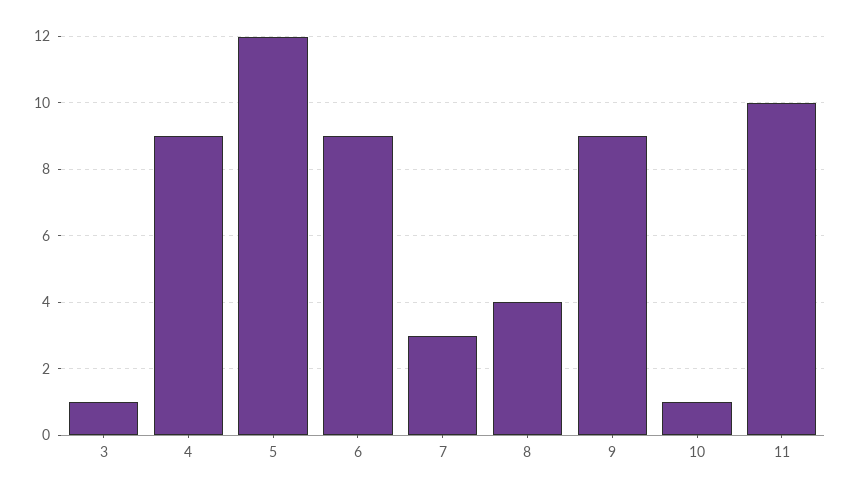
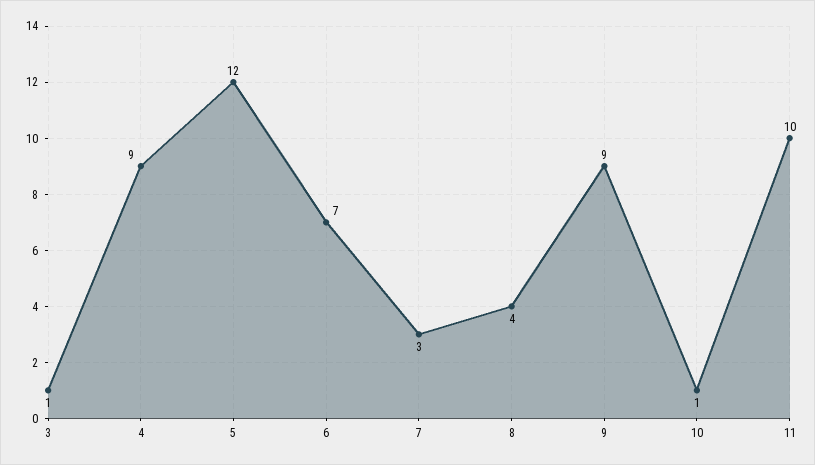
6: 9 -> 7

